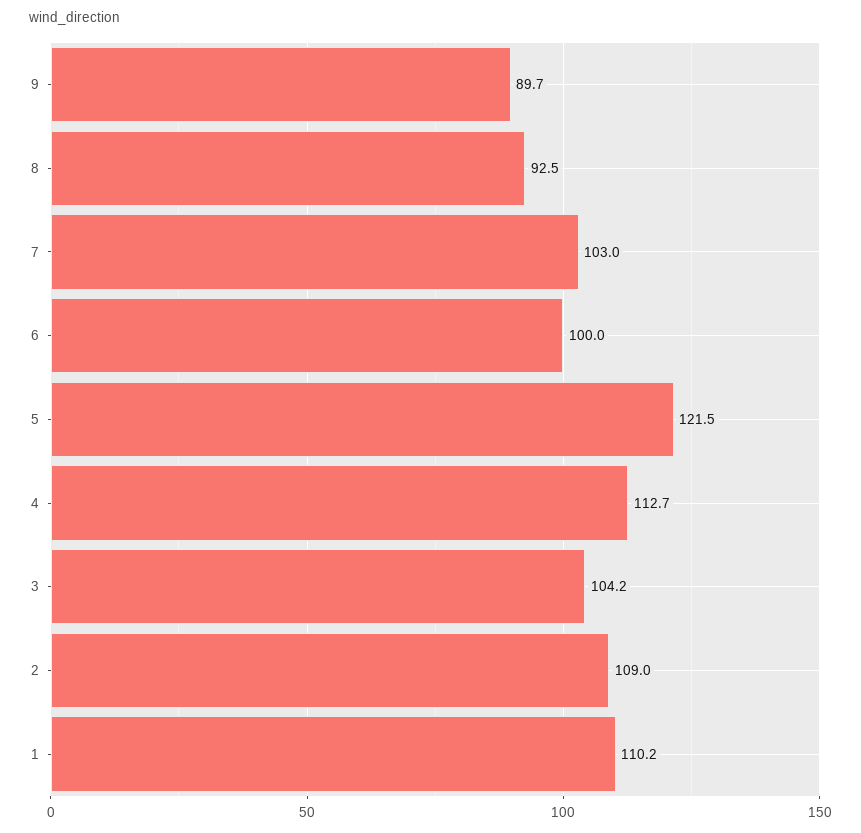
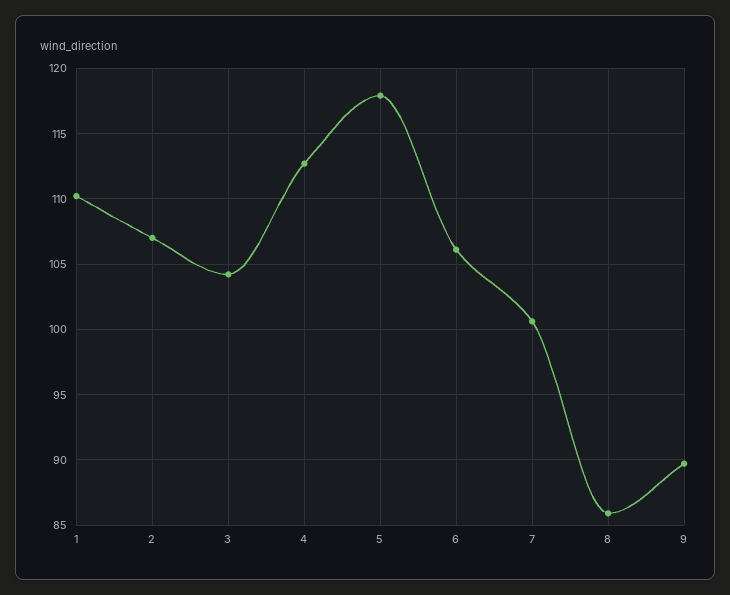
8: 92.5 -> 86
7: 103 -> 100.5
6: 100 -> 106
5: 121.5 -> 118
2: 109 -> 107

